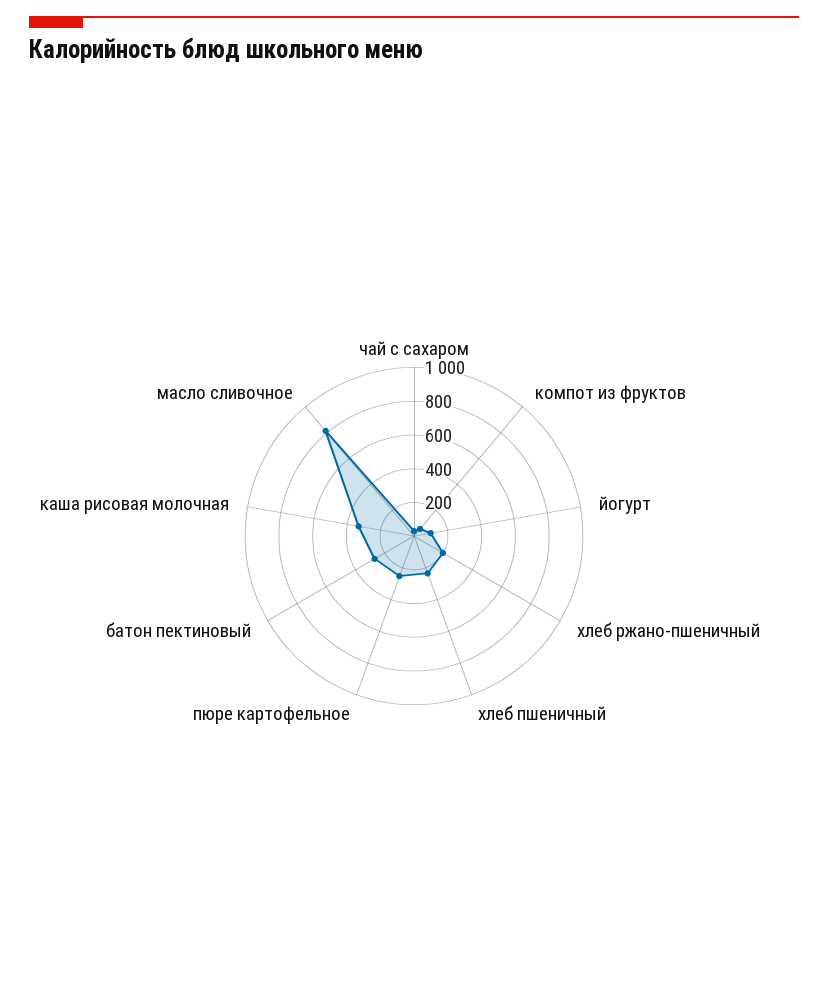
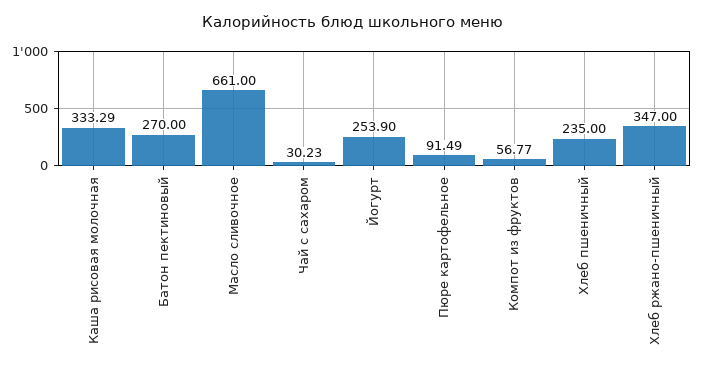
йогурт: 100 -> 253.9
хлеб ржано-пшеничный: 200 -> 347
пюре картофельное: 250 -> 91.49
масло сливочное: 800 -> 661

